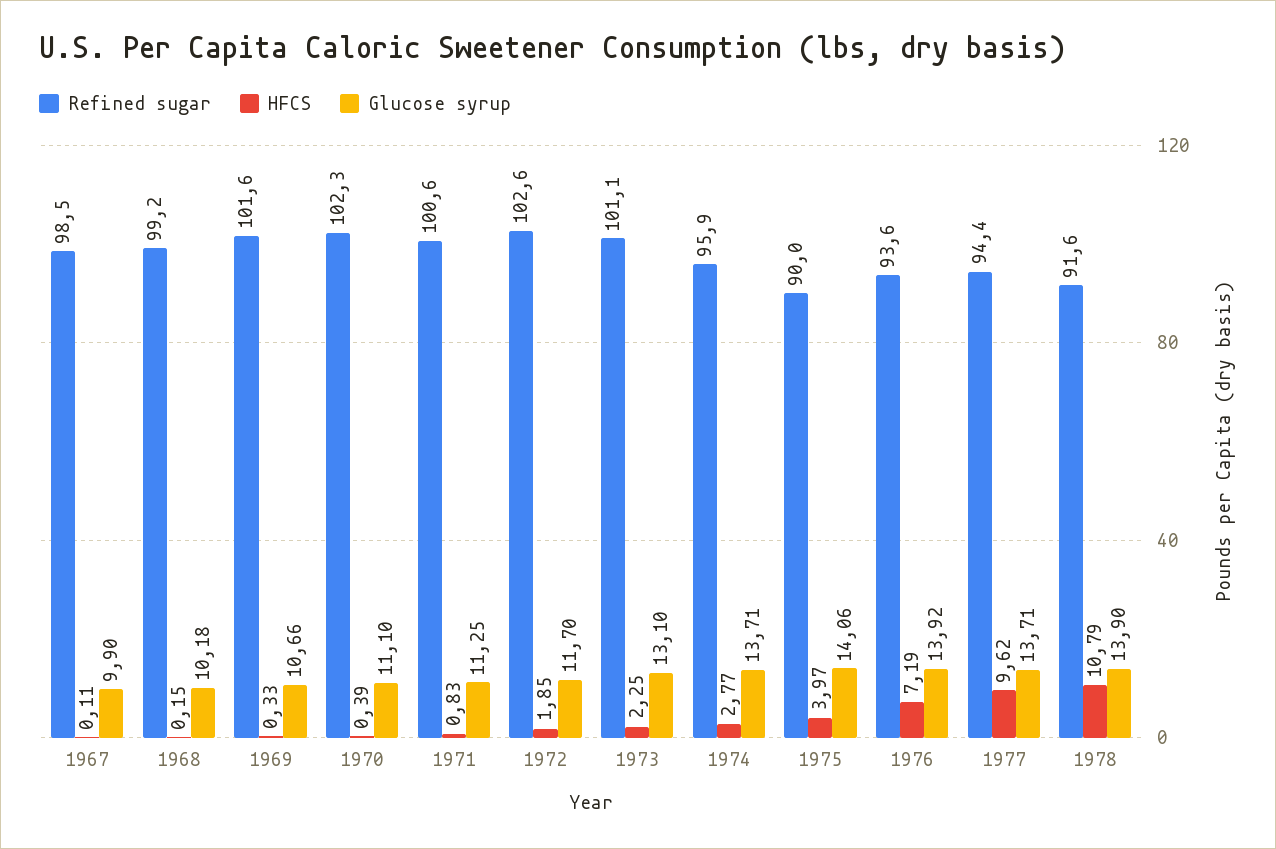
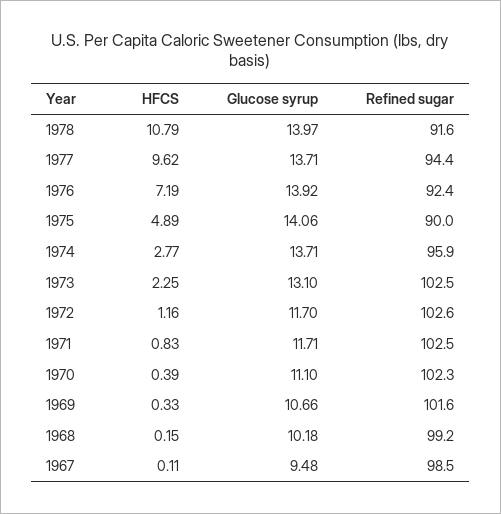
Glucose syrup, 1967: 9.9 -> 9.48
Refined sugar, 1971: 100.6 -> 102.5
Glucose syrup, 1971: 11.25 -> 11.71
HFCS, 1972: 1.85 -> 1.16
Refined sugar, 1973: 101.1 -> 102.5
HFCS, 1975: 3.97 -> 4.89
Refined sugar, 1976: 93.6 -> 92.4
Glucose syrup, 1978: 13.9 -> 13.97

